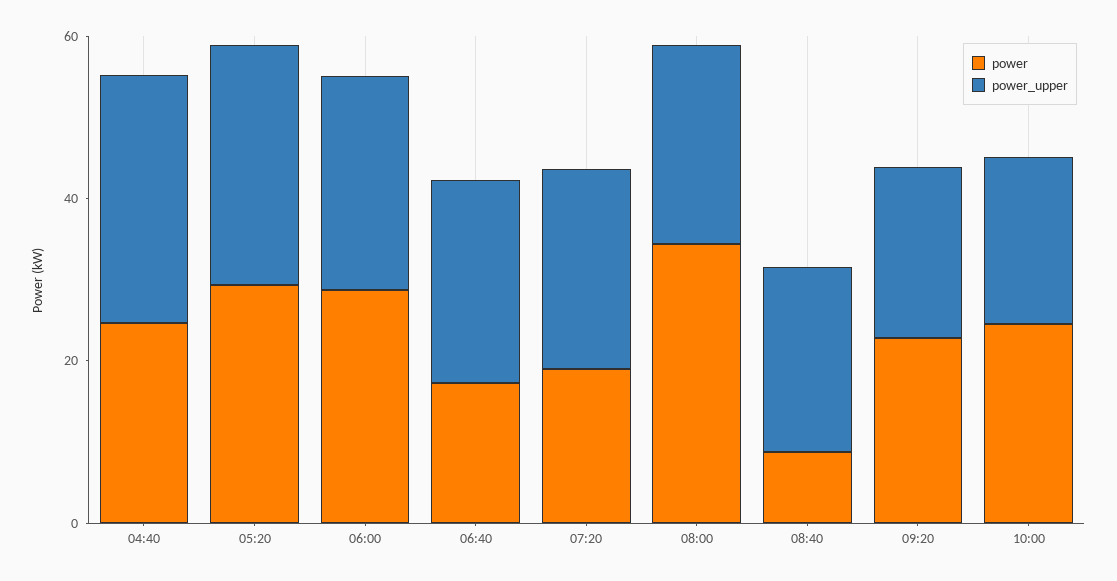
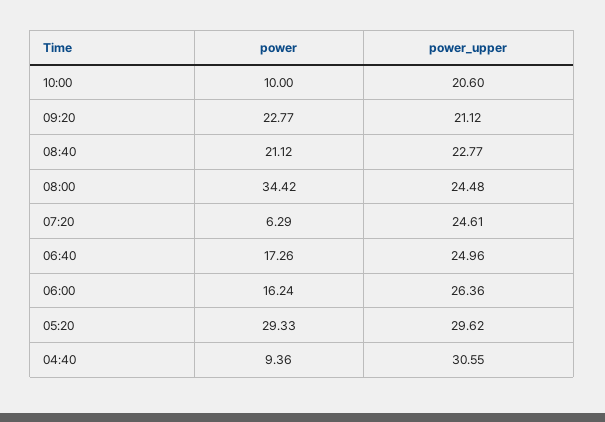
power, 04:40: 25 -> 9.36
power, 06:00: 30 -> 16.24
power, 07:20: 20 -> 6.29
power, 08:40: 10 -> 21.12
power, 10:00: 25 -> 10

